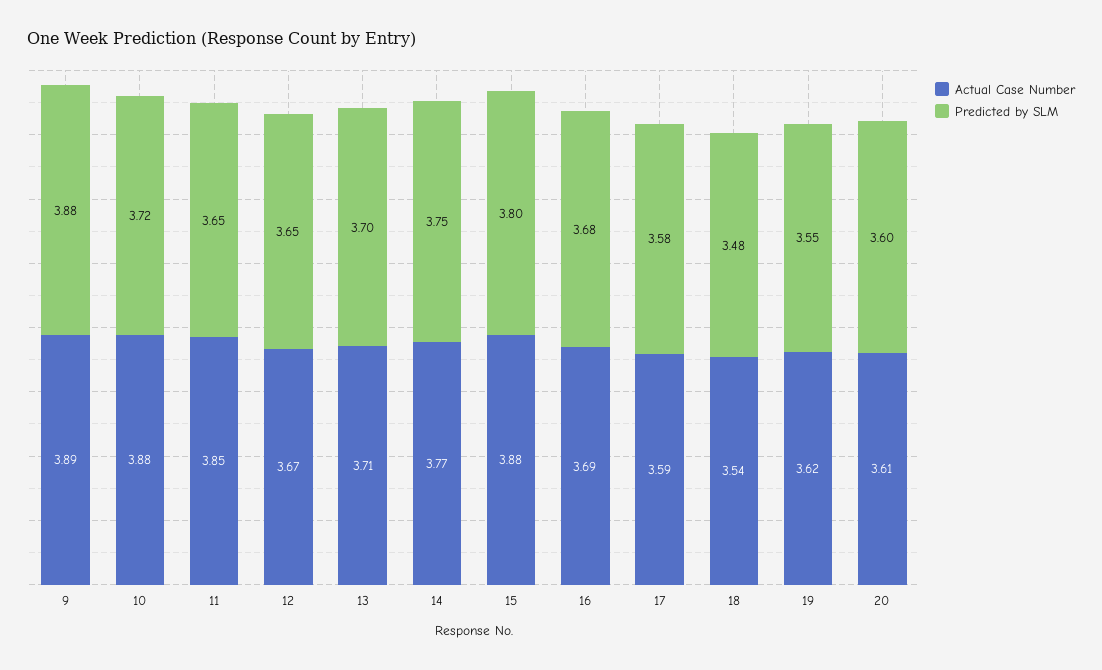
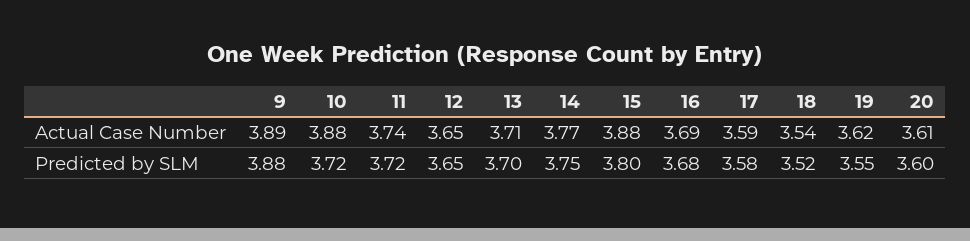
Actual Case Number, 11: 3.85 -> 3.74
Predicted by SLM, 11: 3.65 -> 3.72
Actual Case Number, 12: 3.67 -> 3.65
Predicted by SLM, 18: 3.48 -> 3.52

